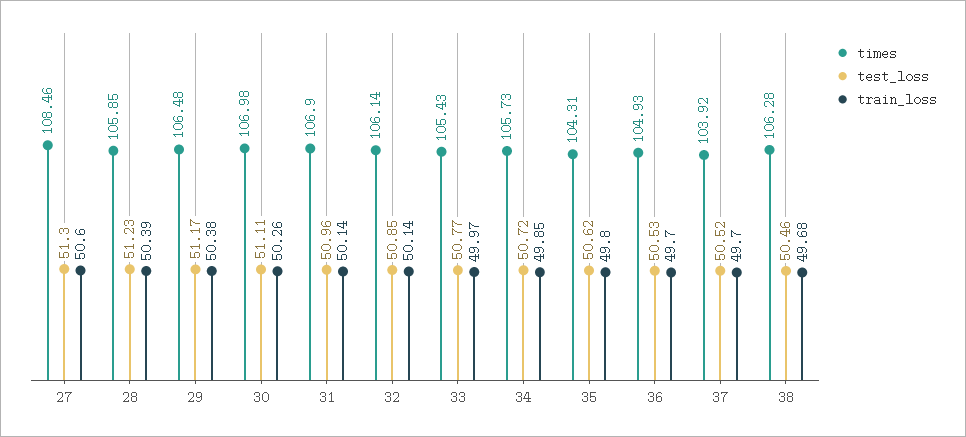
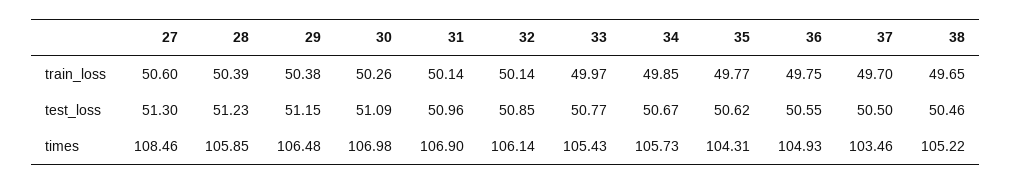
test_loss, 29: 51.17 -> 51.15
test_loss, 30: 51.11 -> 51.09
test_loss, 34: 50.72 -> 50.67
train_loss, 35: 49.8 -> 49.77
test_loss, 36: 50.53 -> 50.55
train_loss, 36: 49.7 -> 49.75
times, 37: 103.92 -> 103.46
test_loss, 37: 50.52 -> 50.5
times, 38: 106.28 -> 105.22
train_loss, 38: 49.68 -> 49.65

